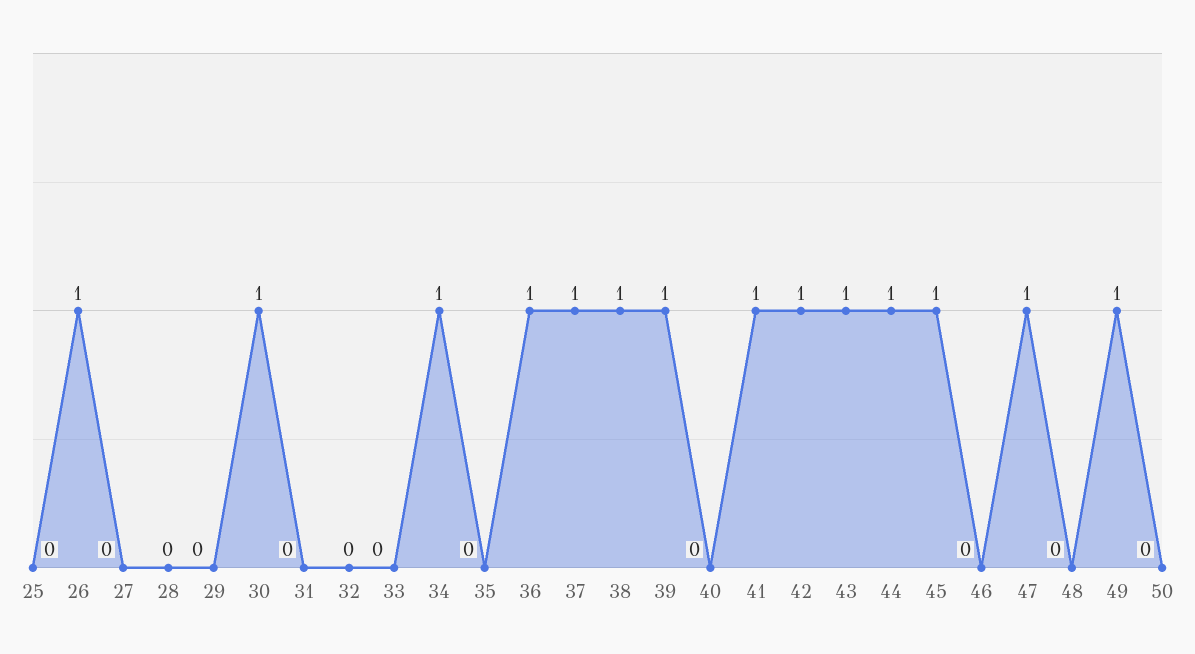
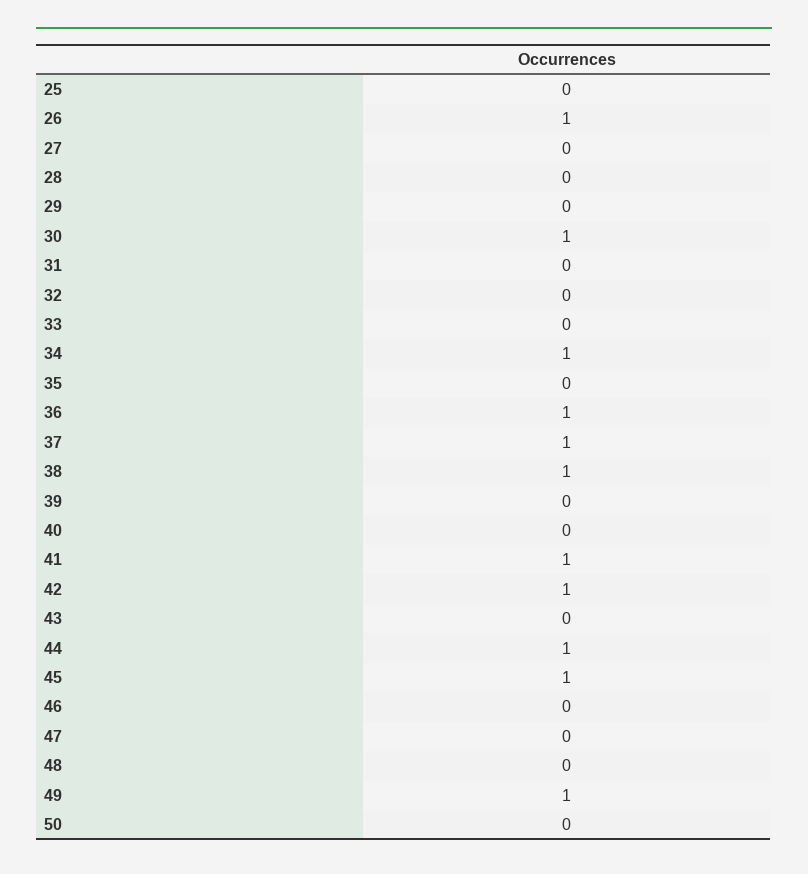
39: 1 -> 0
43: 1 -> 0
47: 1 -> 0

